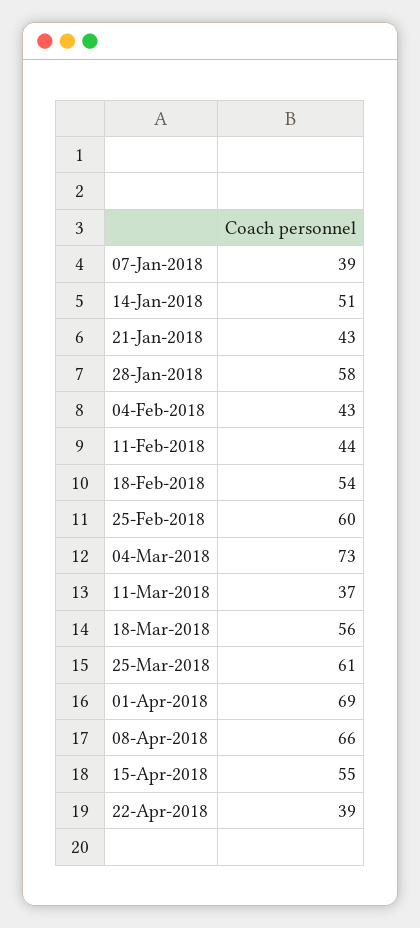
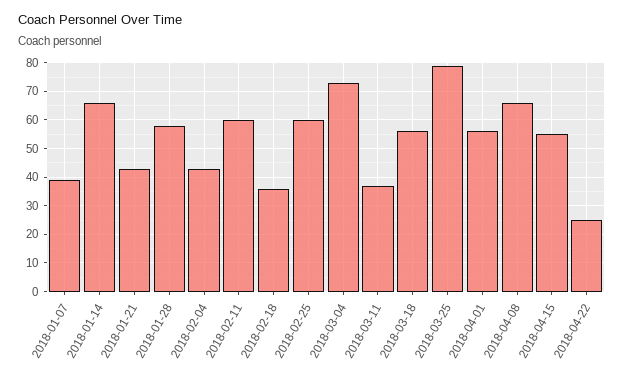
14-Jan-2018: 51 -> 65
11-Feb-2018: 44 -> 60
18-Feb-2018: 54 -> 35
25-Mar-2018: 61 -> 80
01-Apr-2018: 69 -> 55
22-Apr-2018: 39 -> 25

